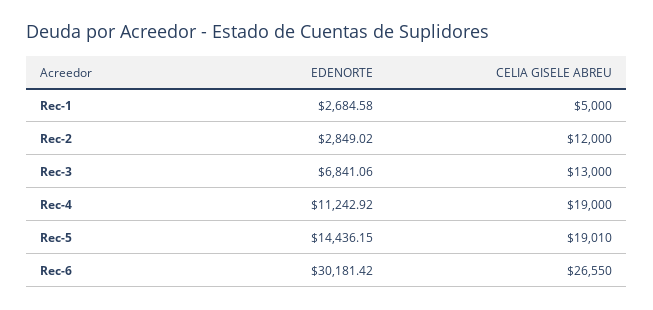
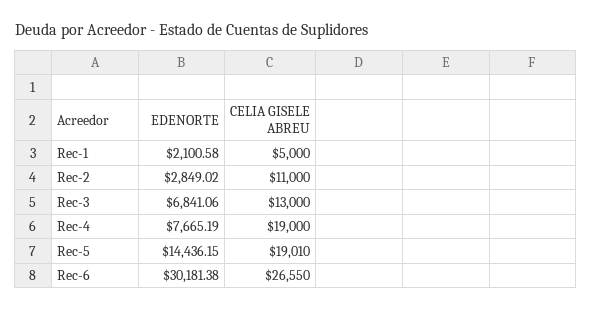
EDENORTE, Rec-1: 2684.58 -> 2100.58
CELIA GISELE ABREU, Rec-2: 12000 -> 11000
EDENORTE, Rec-4: 11242.92 -> 7665.19
EDENORTE, Rec-6: 30181.42 -> 30181.38

